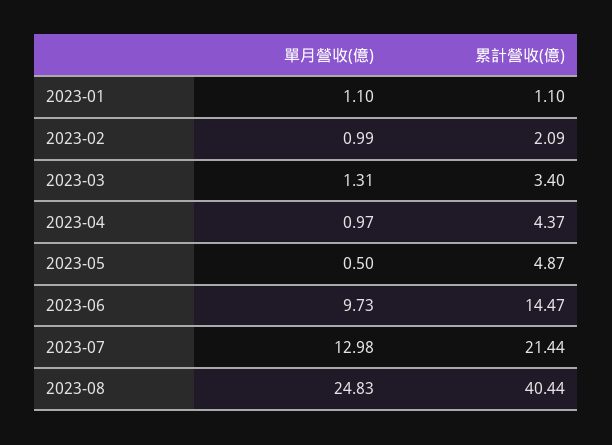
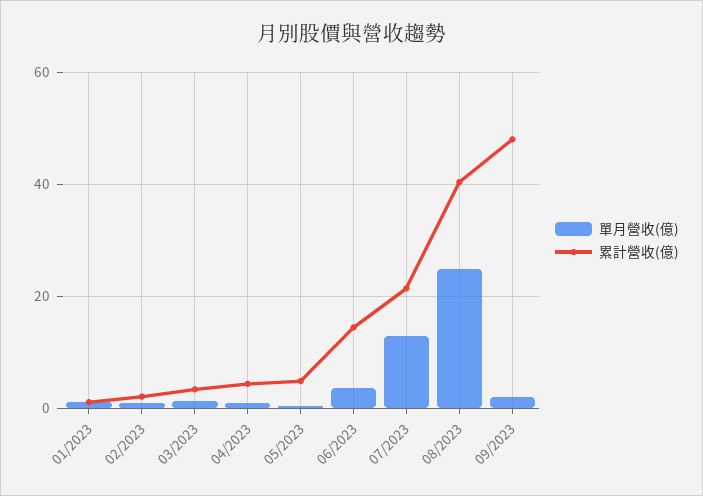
單月營收(億), 2023-06: 9.73 -> 4
單月營收(億), 09/2023: none -> 2
累計營收(億), 09/2023: none -> 48

